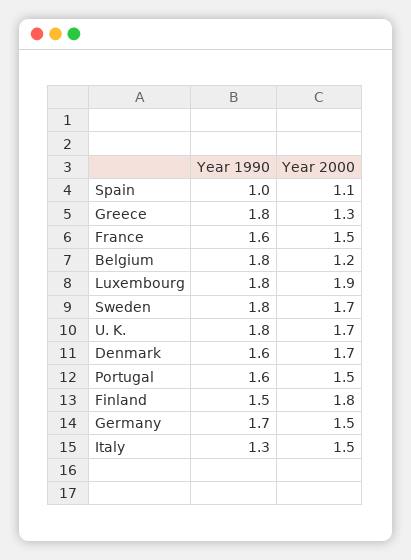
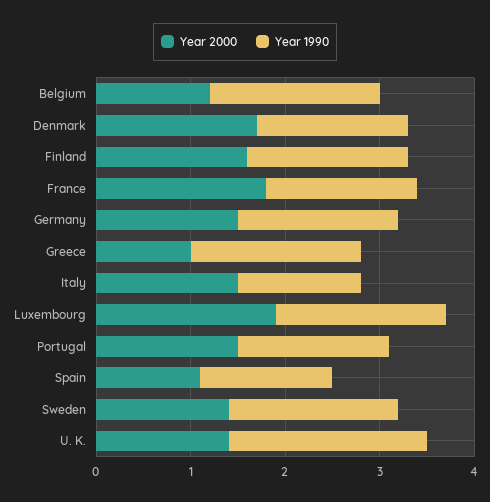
Year 1990, Spain: 1 -> 1.4
Year 2000, Greece: 1.3 -> 1
Year 2000, France: 1.5 -> 1.8
Year 2000, Sweden: 1.7 -> 1.4
Year 1990, U. K.: 1.8 -> 2.1
Year 2000, U. K.: 1.7 -> 1.4
Year 1990, Finland: 1.5 -> 1.7
Year 2000, Finland: 1.8 -> 1.6

